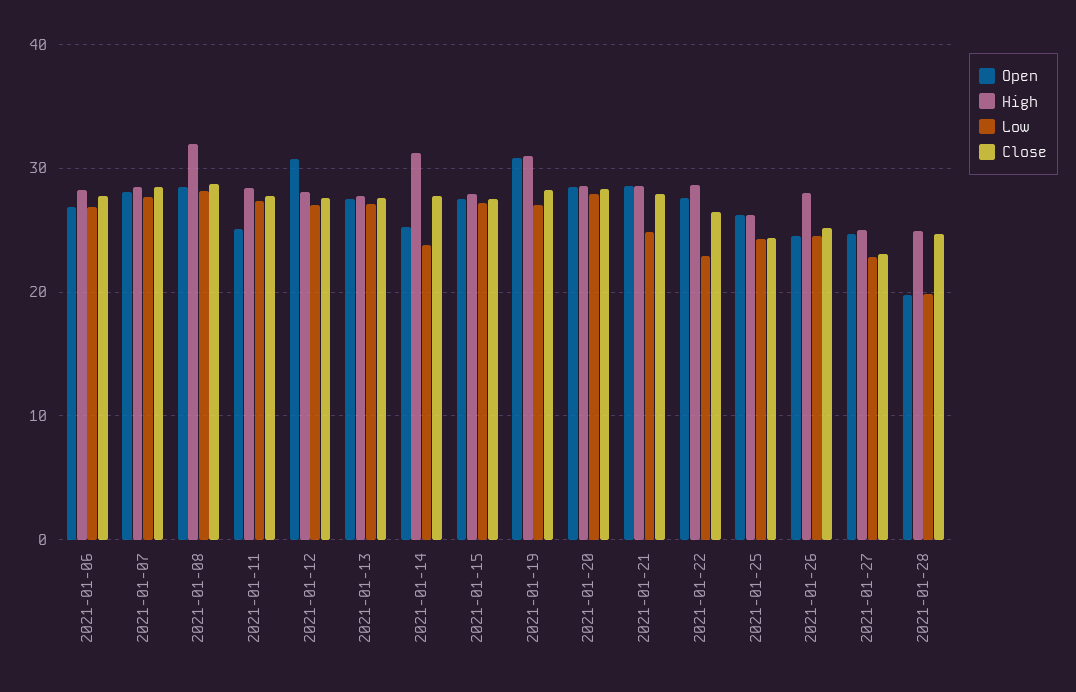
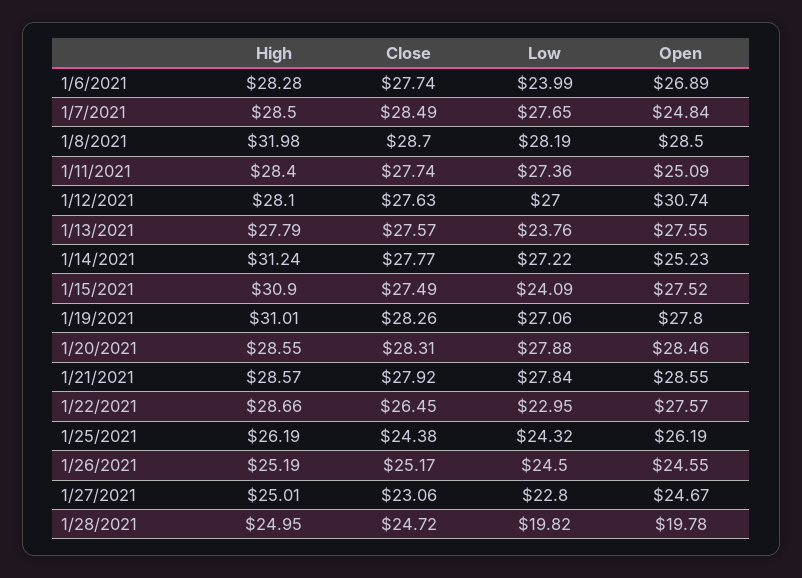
Low, 2021-01-06: 27 -> 23.99
Open, 2021-01-07: 28 -> 24.84
Low, 2021-01-13: 27 -> 23.76
Low, 2021-01-14: 24 -> 27.22
High, 2021-01-15: 28 -> 30.9
Low, 2021-01-15: 27 -> 24.09
Open, 2021-01-19: 31 -> 27.8
Low, 2021-01-21: 25 -> 27.84
High, 2021-01-26: 28 -> 25.19

